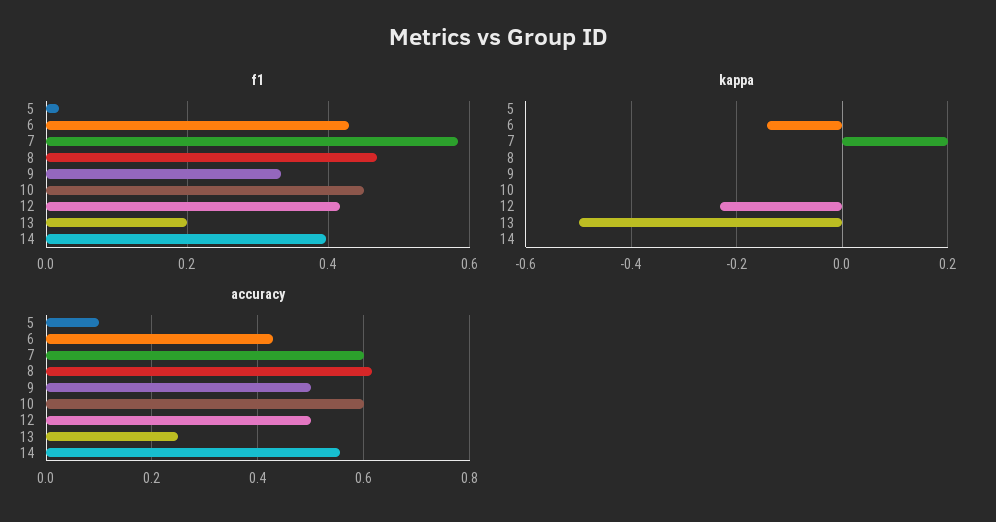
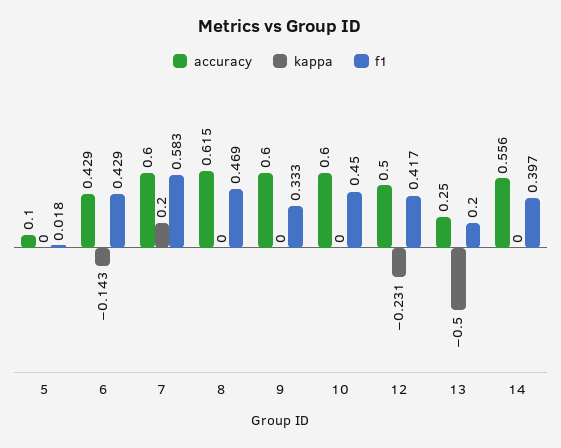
accuracy, 9: 0.5 -> 0.6

